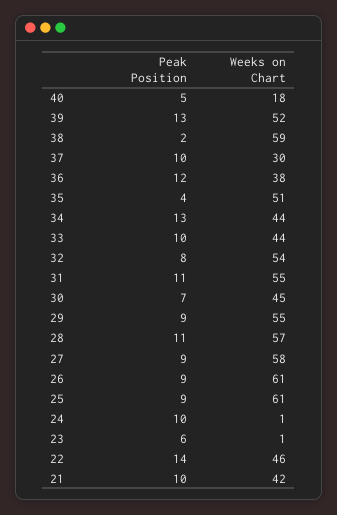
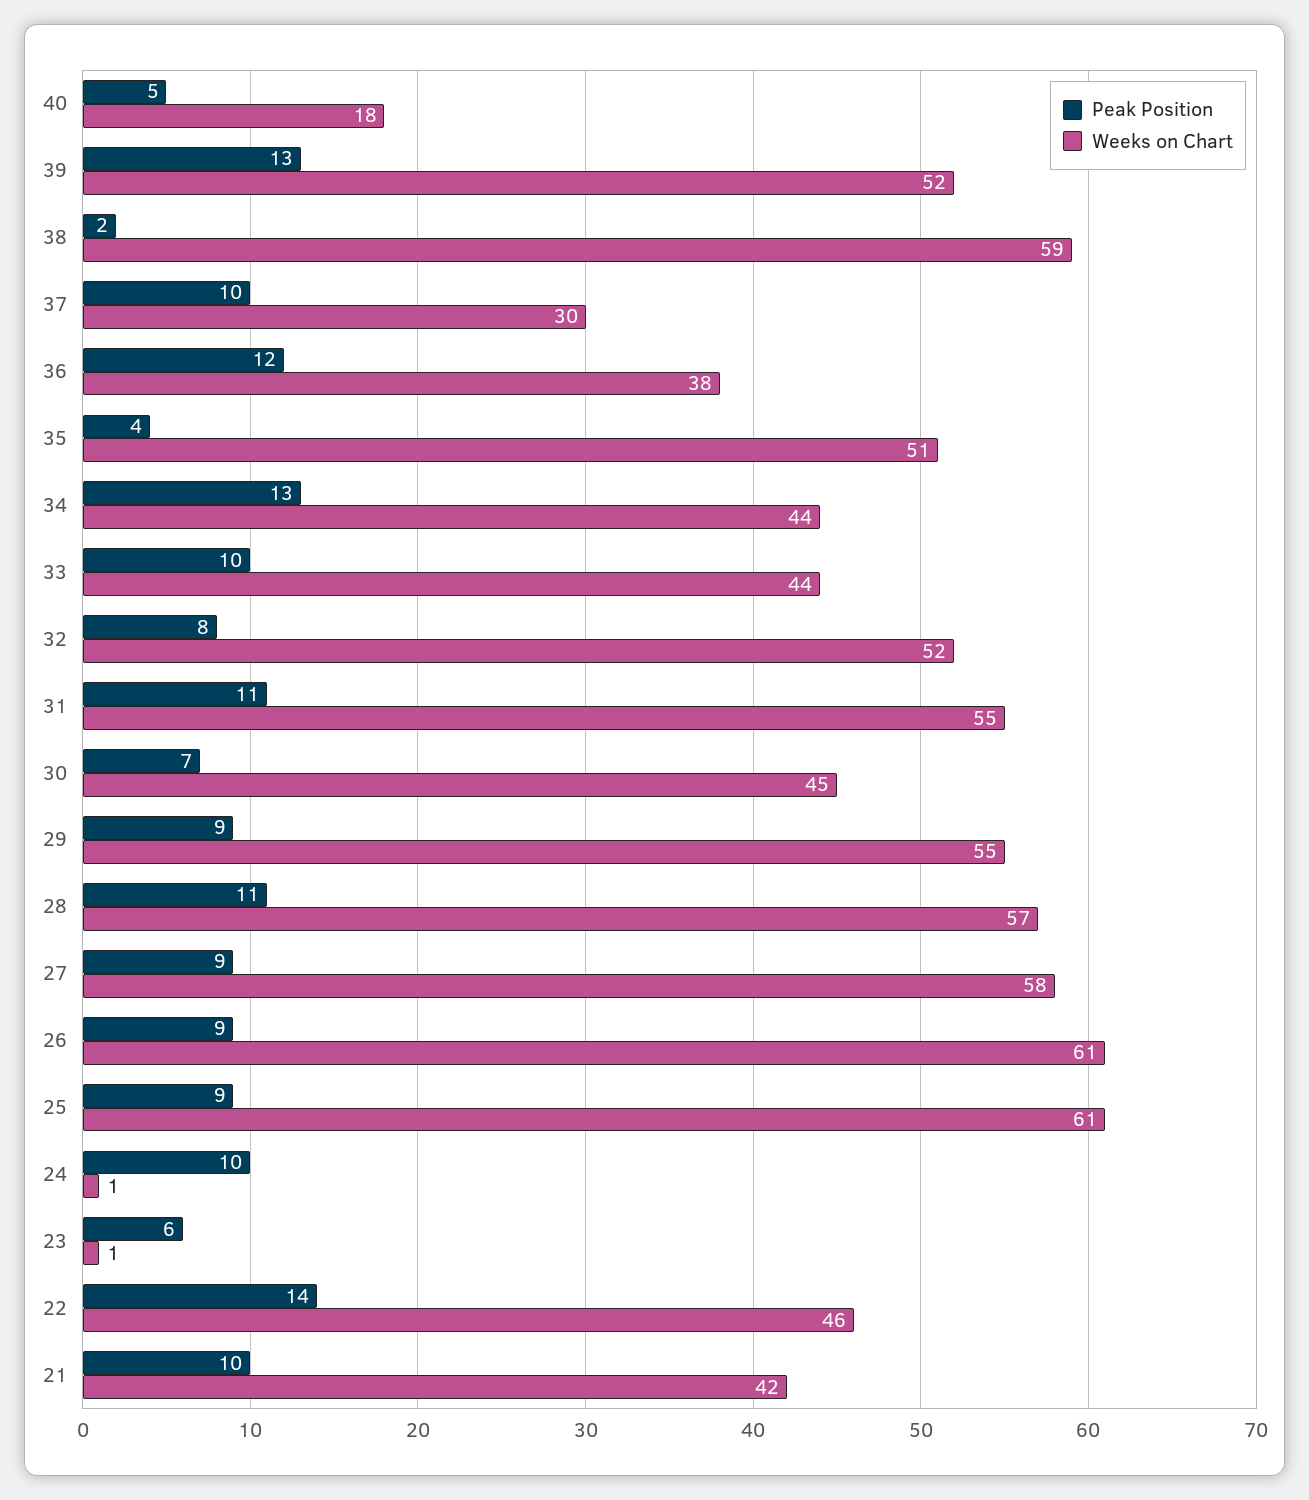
Weeks on Chart, 32: 54 -> 52

